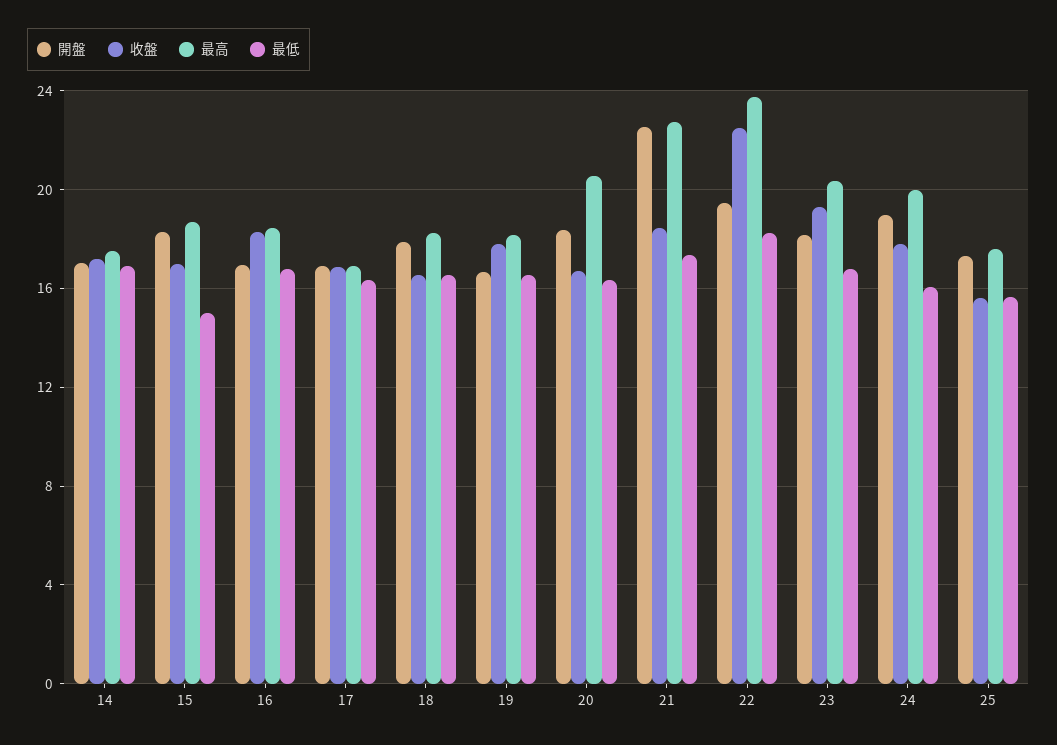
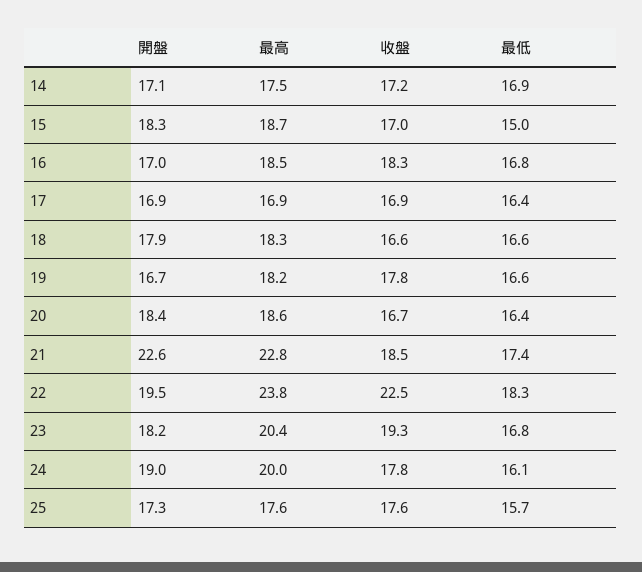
最高, 20: 20.5 -> 18.6
收盤, 25: 15.5 -> 17.6

